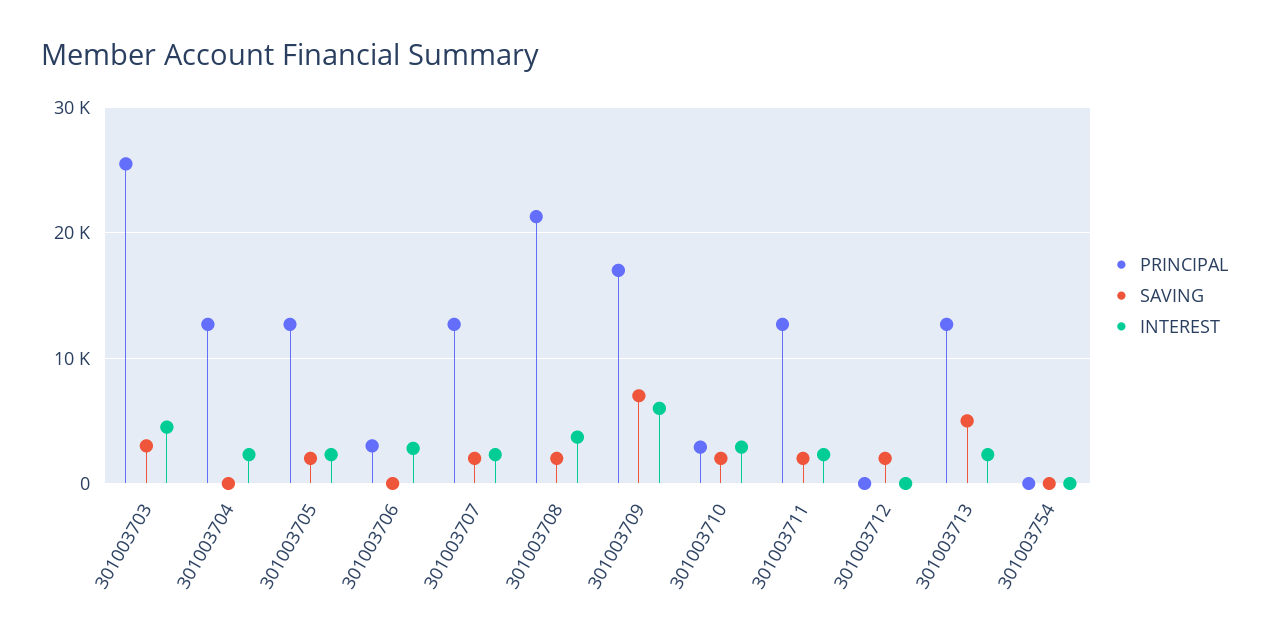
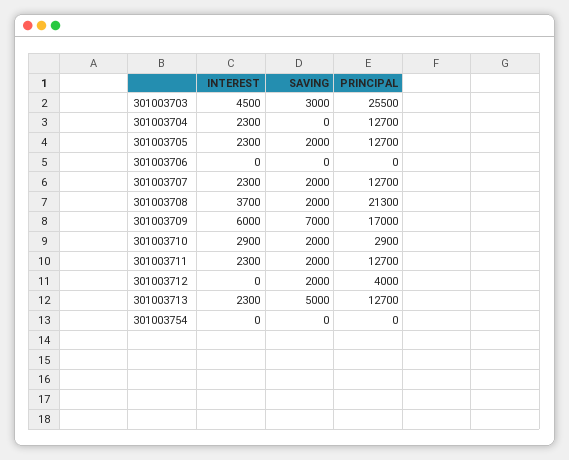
PRINCIPAL, 301003706: 3000 -> 0
INTEREST, 301003706: 3000 -> 0
PRINCIPAL, 301003712: 0 -> 4000

